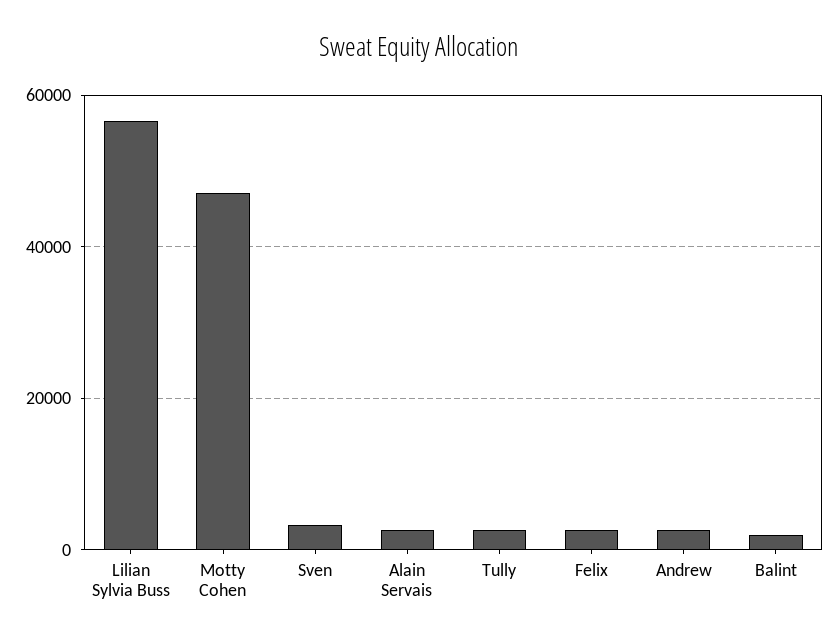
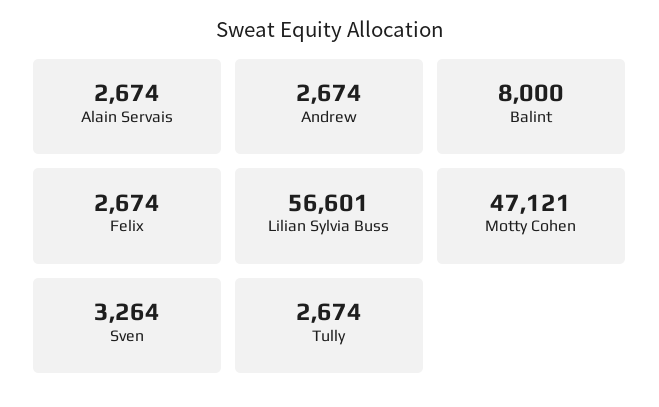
Balint: 2000 -> 8000

